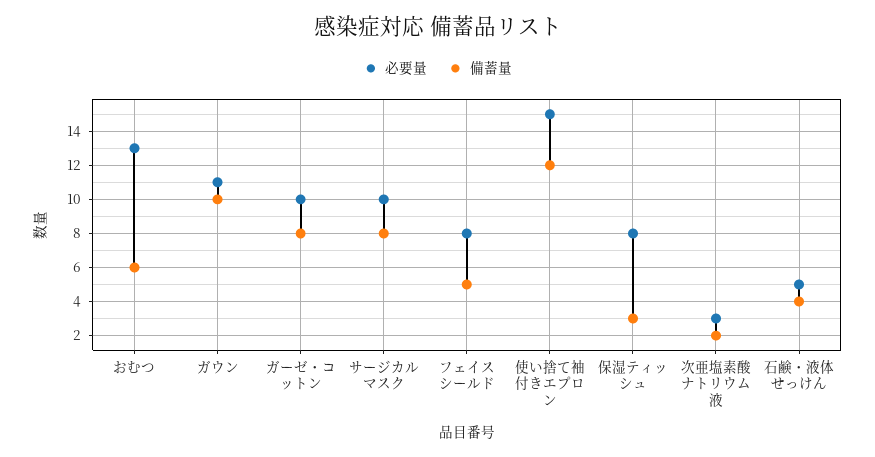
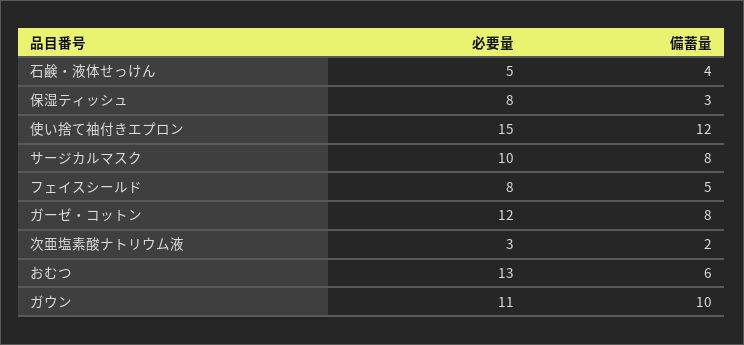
必要量, ガーゼ・コットン: 10 -> 12

